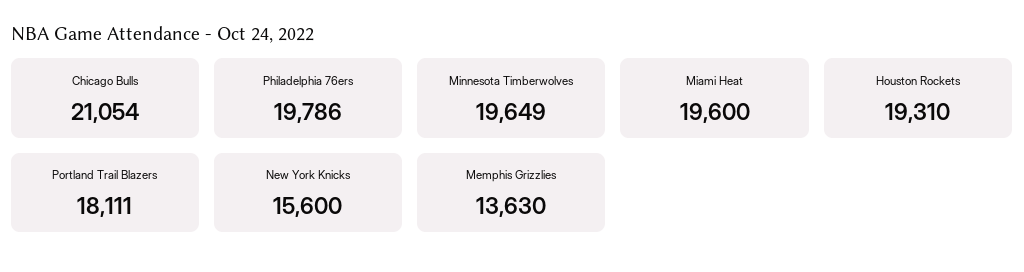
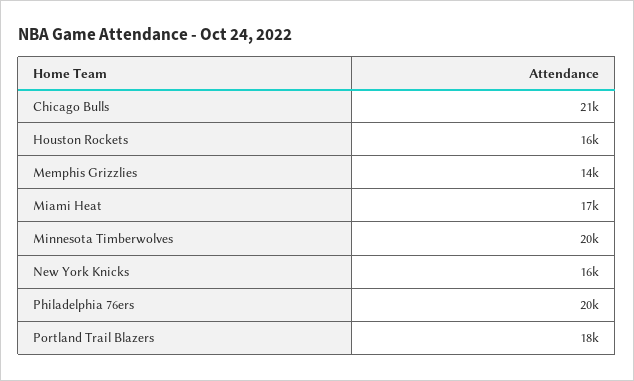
Miami Heat: 19600 -> 17000
Houston Rockets: 19310 -> 16000

